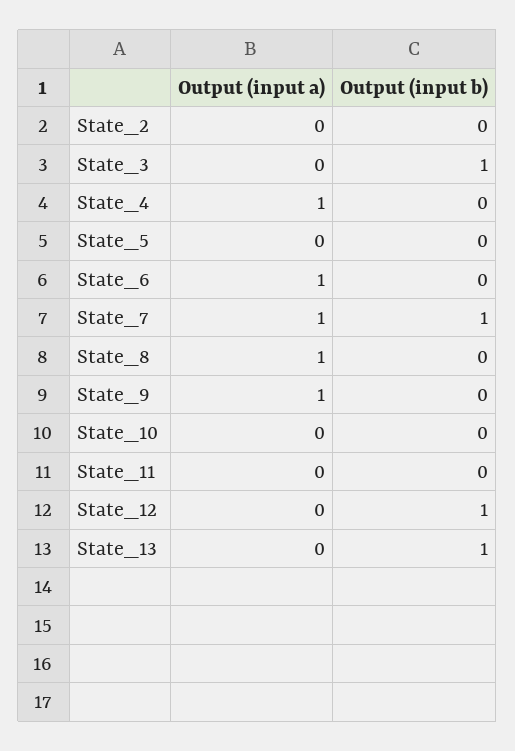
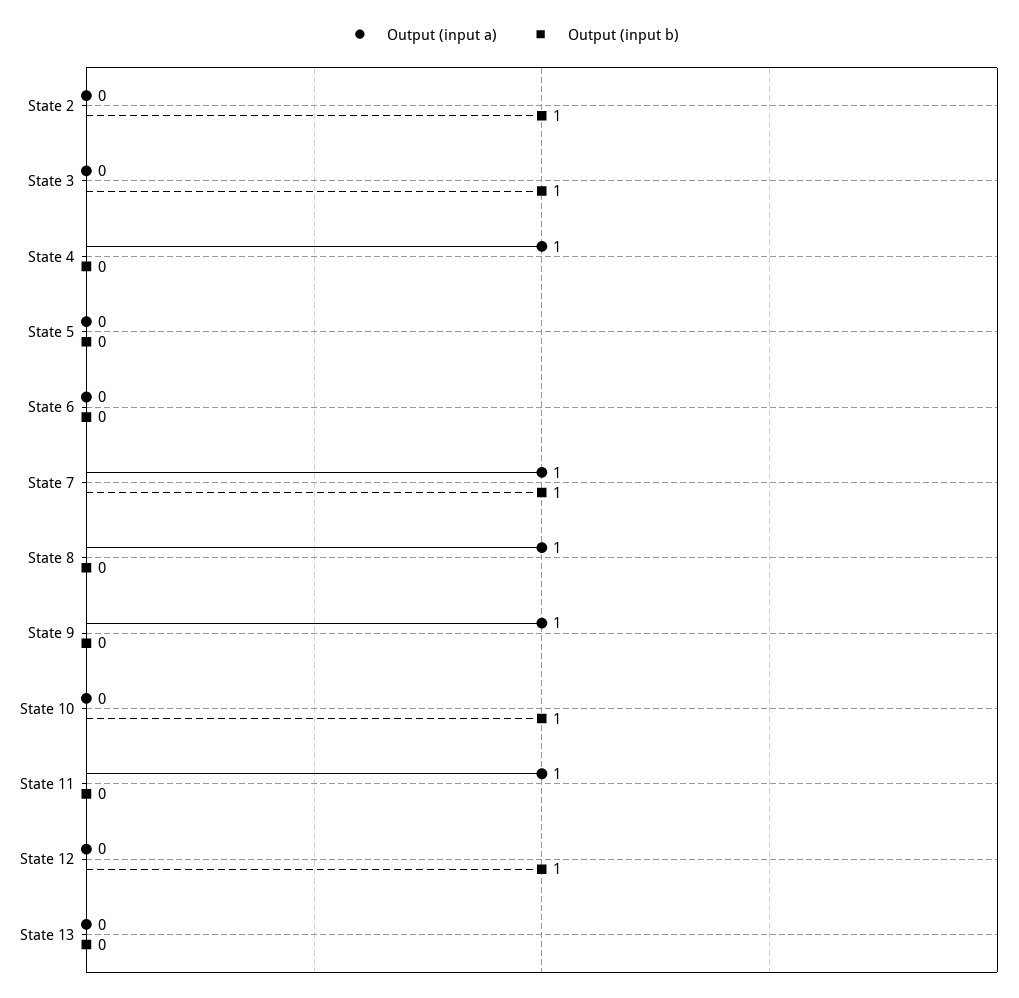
Output (input b), State_2: 0 -> 1
Output (input a), State_6: 1 -> 0
Output (input b), State_10: 0 -> 1
Output (input a), State_11: 0 -> 1
Output (input b), State_13: 1 -> 0

